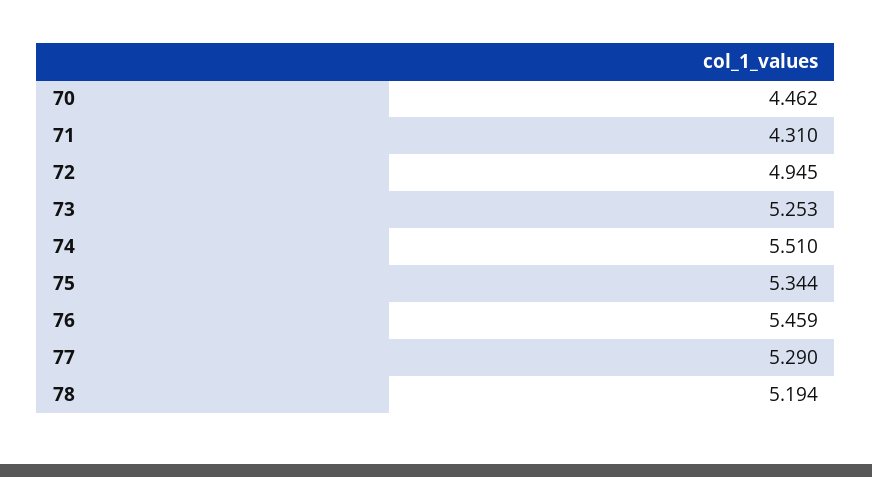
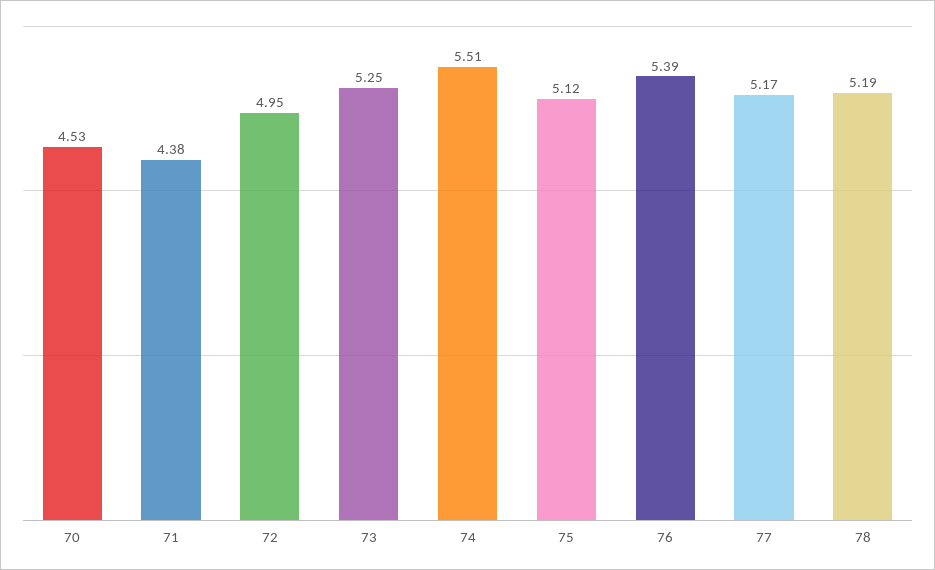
70: 4.462 -> 4.53
71: 4.31 -> 4.38
75: 5.344 -> 5.12
76: 5.459 -> 5.39
77: 5.29 -> 5.17

